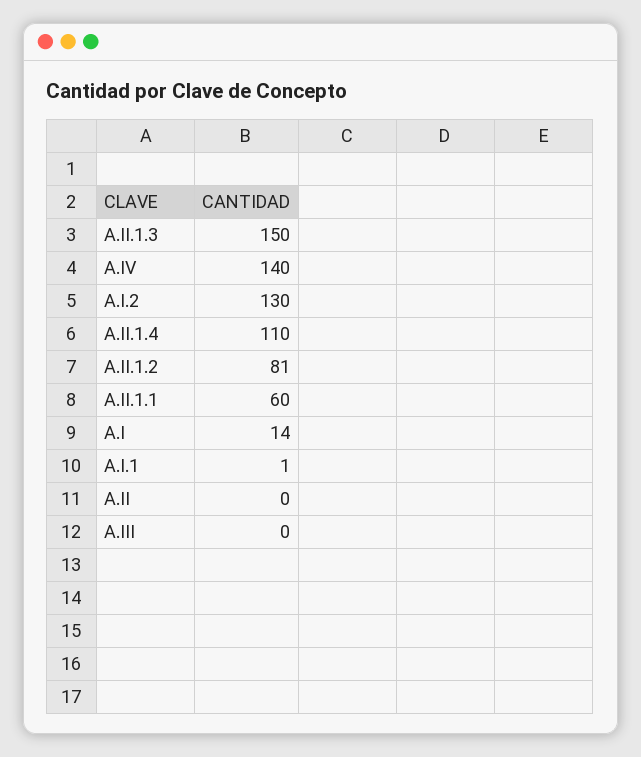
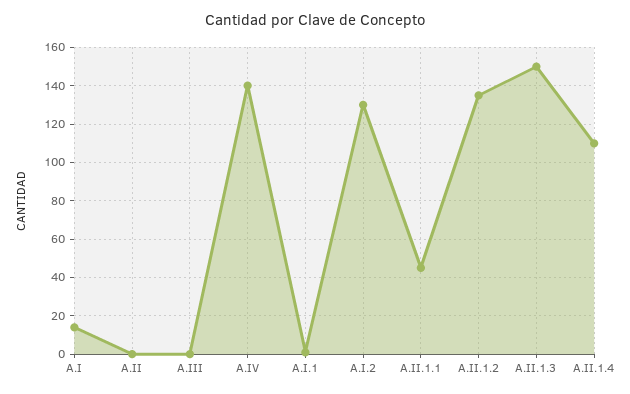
A.II.1.2: 81 -> 135
A.II.1.1: 60 -> 45

